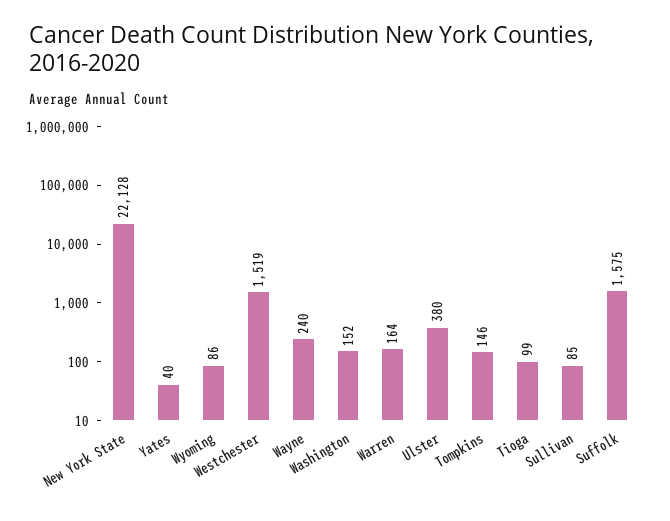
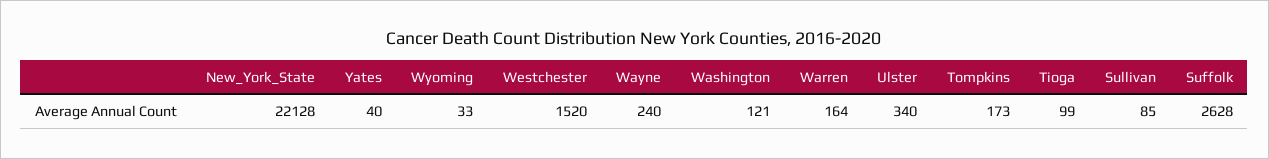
Wyoming: 86 -> 33
Westchester: 1519 -> 1520
Washington: 152 -> 121
Ulster: 380 -> 340
Tompkins: 146 -> 173
Suffolk: 1575 -> 2628

